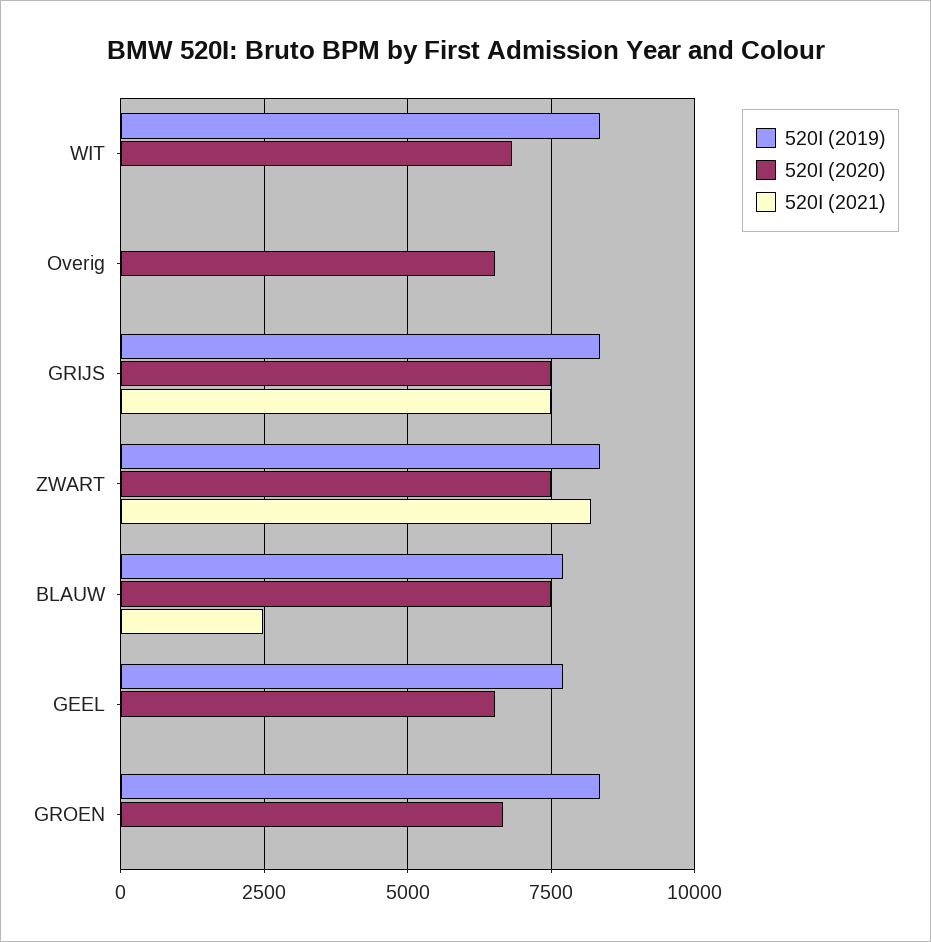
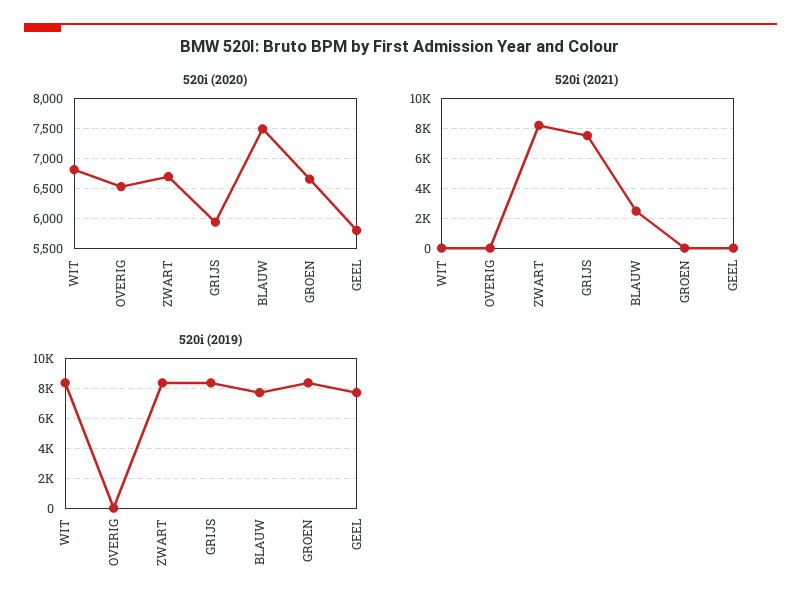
520I (2020), GRIJS: 7500 -> 6000
520I (2020), ZWART: 7500 -> 6750
520I (2020), GEEL: 6500 -> 5750

